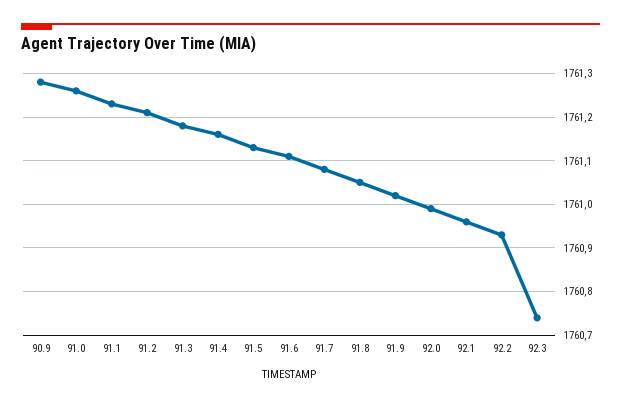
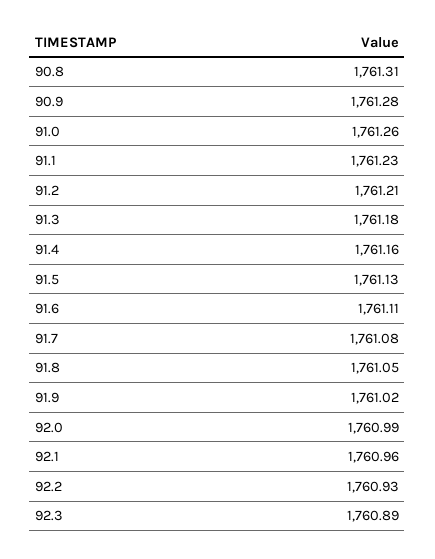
92.3: 1760.75 -> 1760.89
90.8: none -> 1761.31

